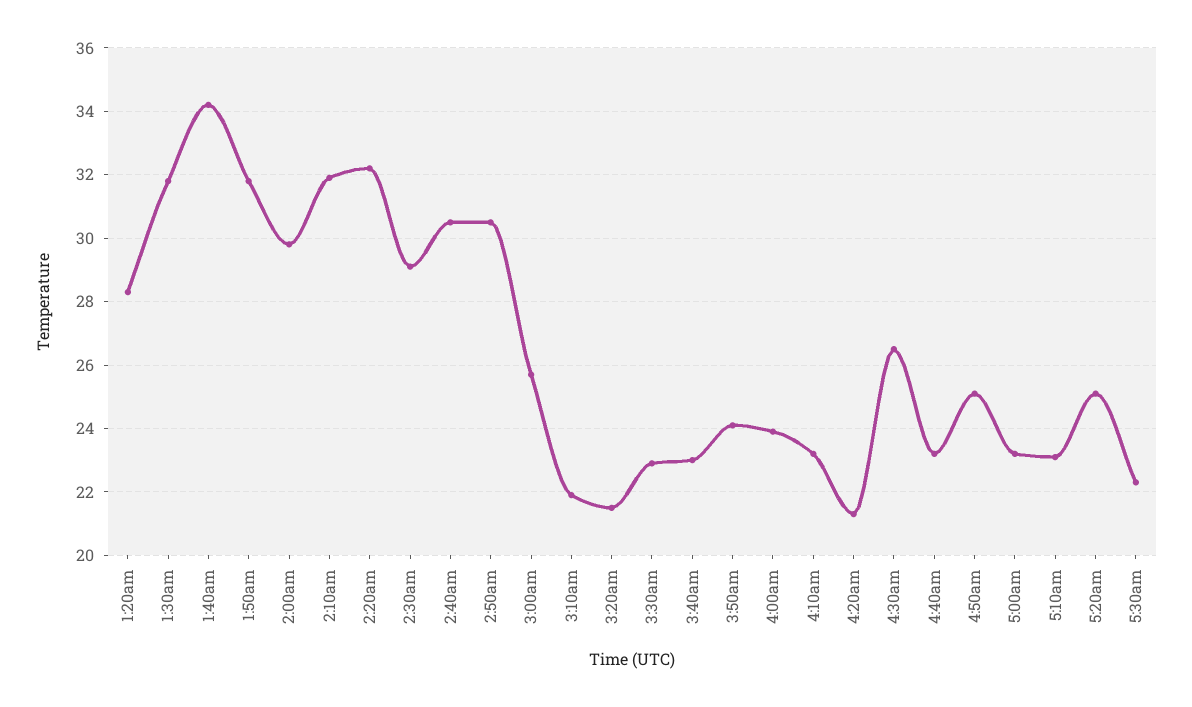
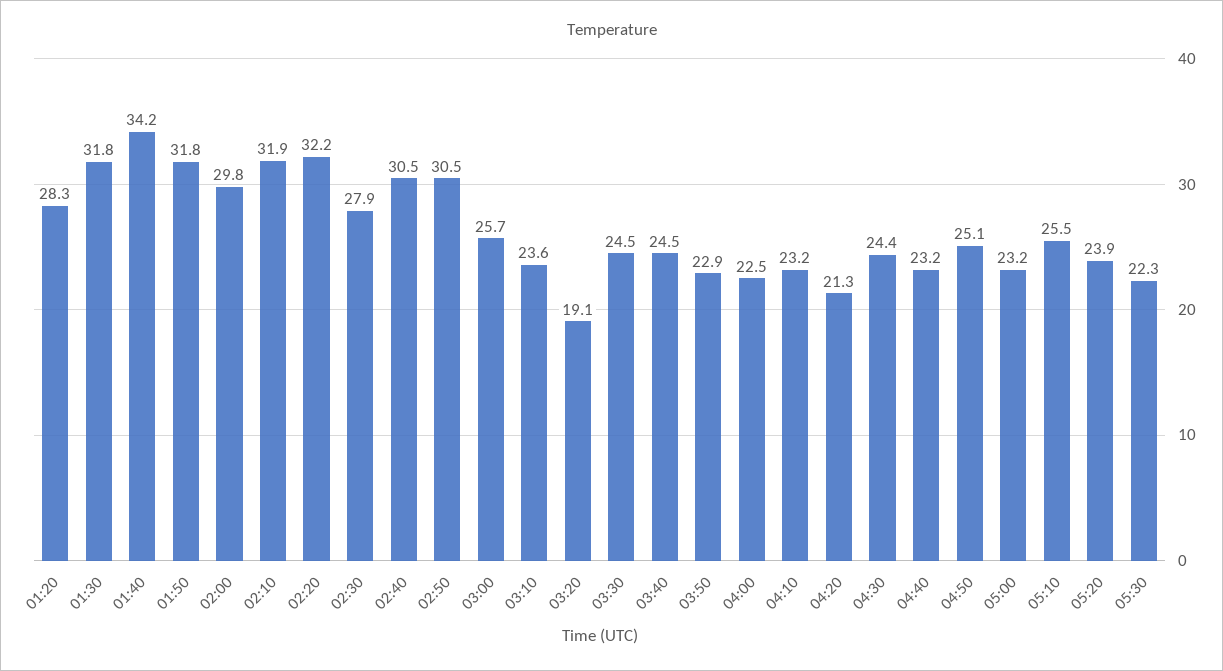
2:30am: 29 -> 27.9
3:10am: 22 -> 23.6
3:20am: 21.5 -> 19.1
3:30am: 23 -> 24.5
3:40am: 23 -> 24.5
3:50am: 24 -> 22.9
4:00am: 24 -> 22.5
4:30am: 26.5 -> 24.4
5:10am: 23 -> 25.5
5:20am: 25 -> 23.9

